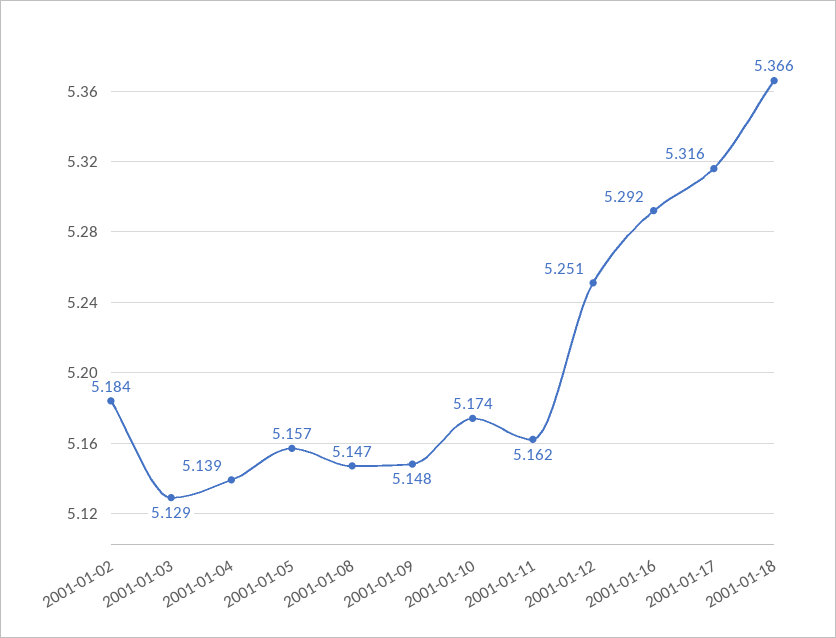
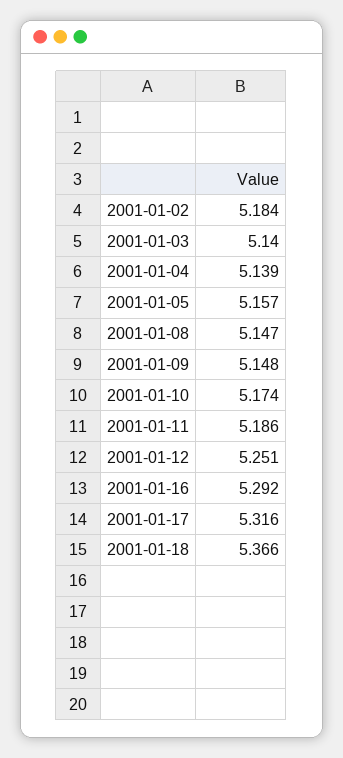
2001-01-03: 5.129 -> 5.14
2001-01-11: 5.162 -> 5.186

